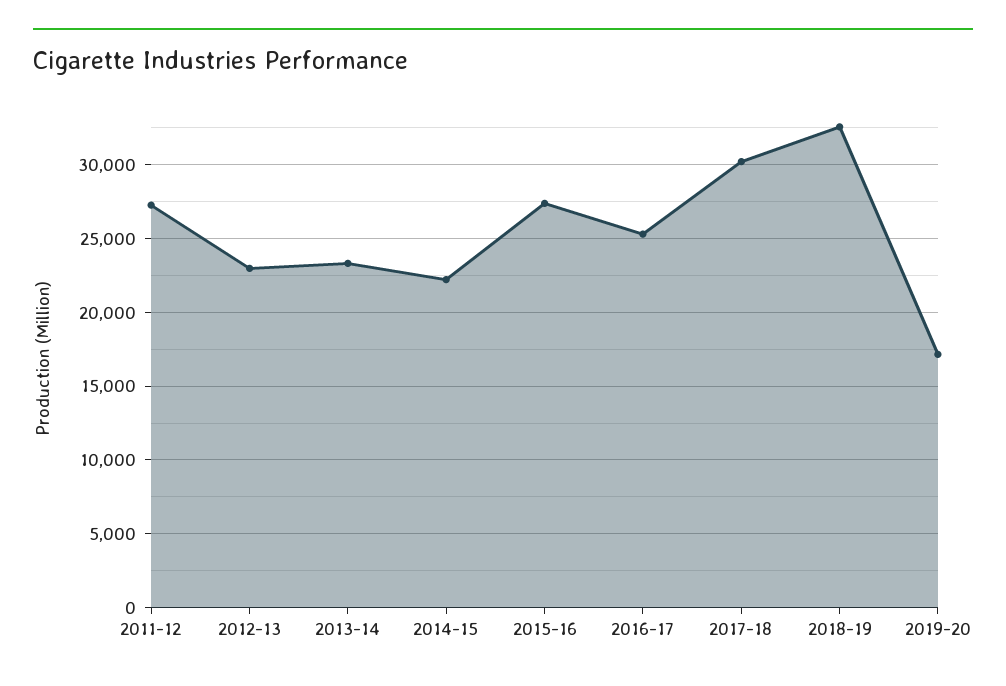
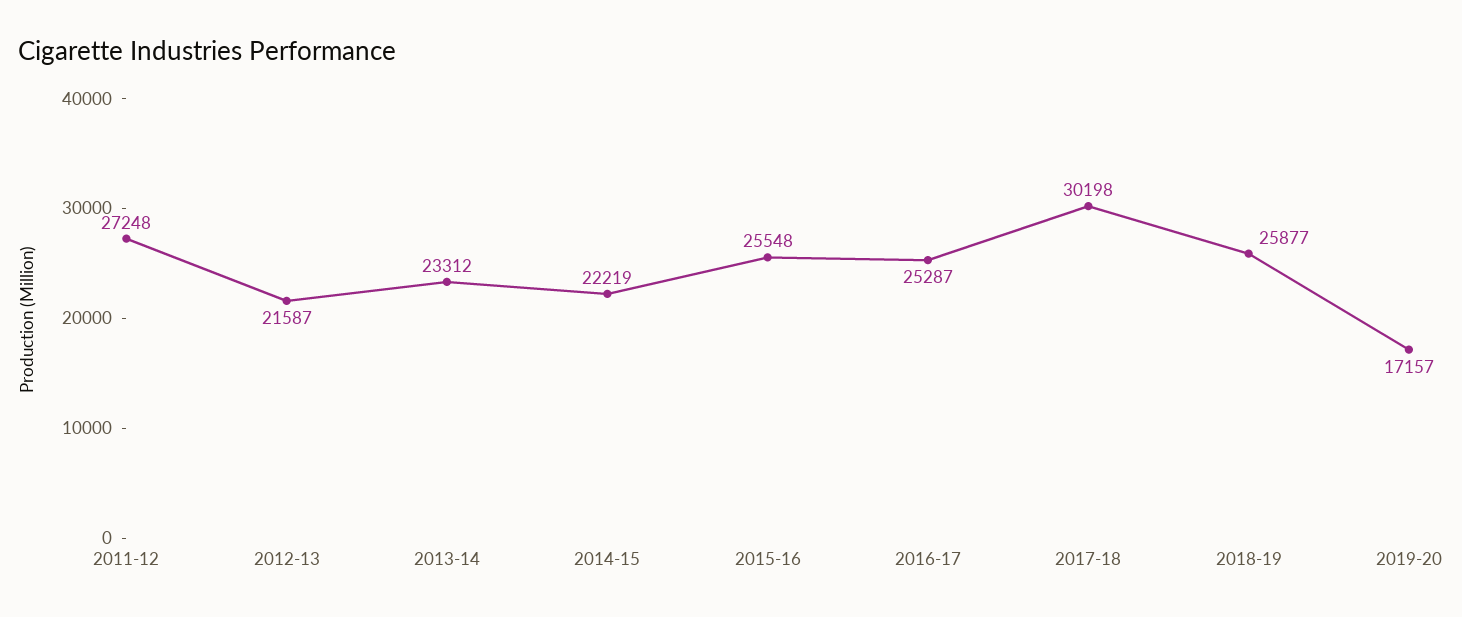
2012-13: 23000 -> 21587
2015-16: 27500 -> 25548
2018-19: 32500 -> 25877

